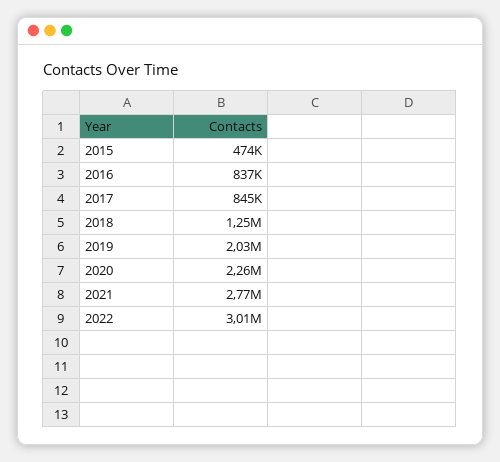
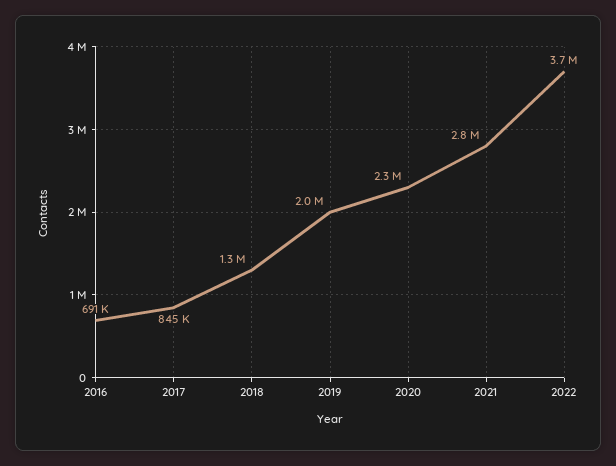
2015: 474000 -> none
2016: 837000 -> 691000
2022: 3010000 -> 3700000

